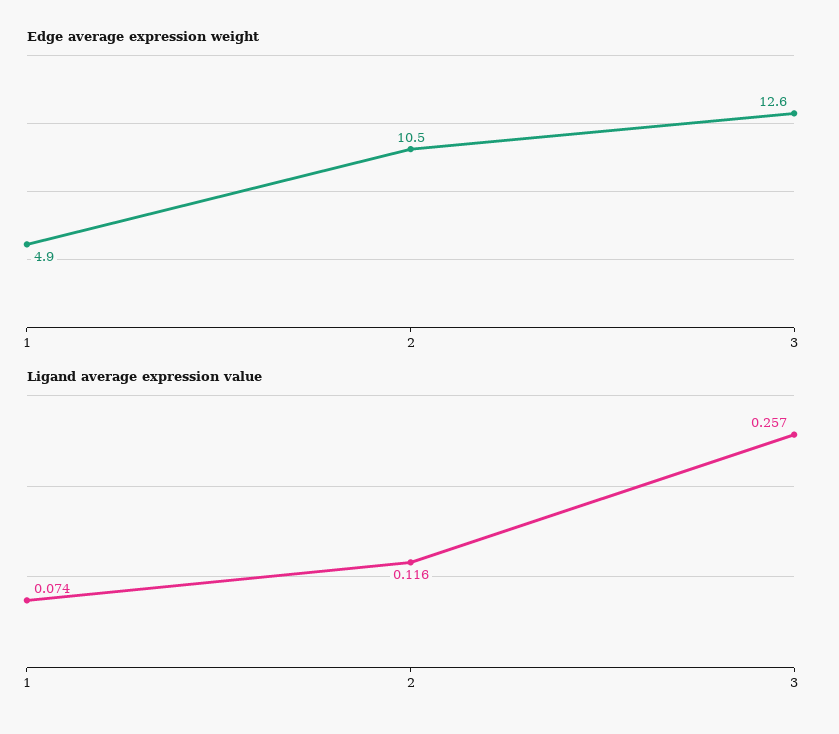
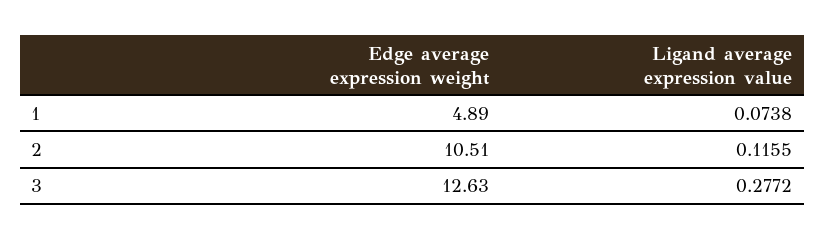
Ligand average expression value, 3: 0.257 -> 0.2772

